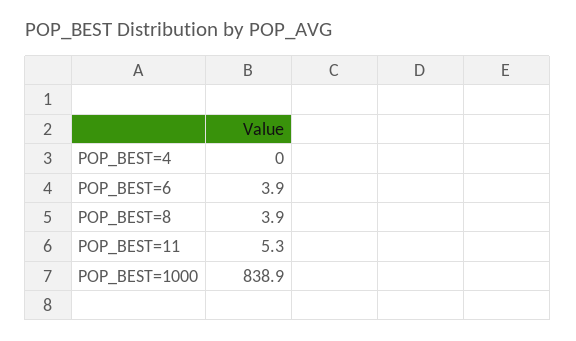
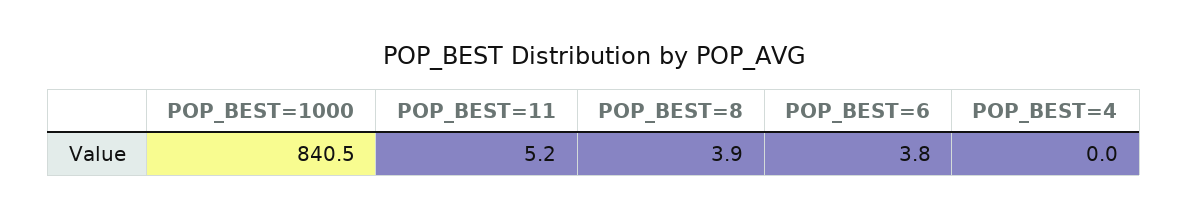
POP_BEST=6: 3.9 -> 3.8
POP_BEST=11: 5.3 -> 5.2
POP_BEST=1000: 838.9 -> 840.5

